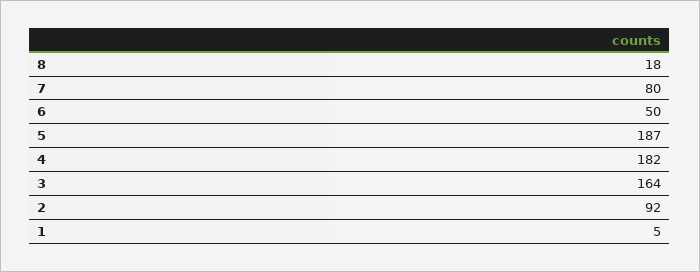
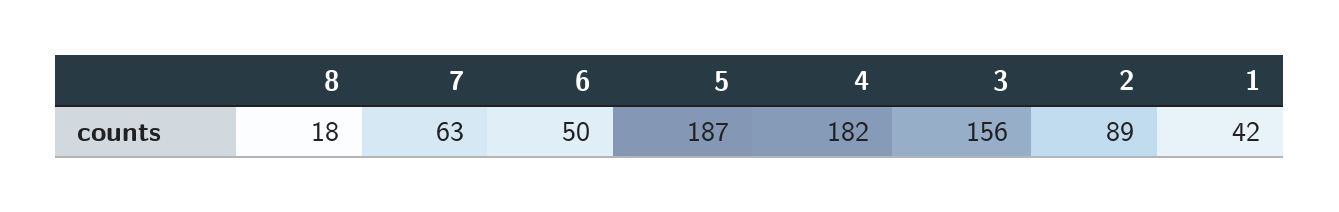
7: 80 -> 63
3: 164 -> 156
2: 92 -> 89
1: 5 -> 42

